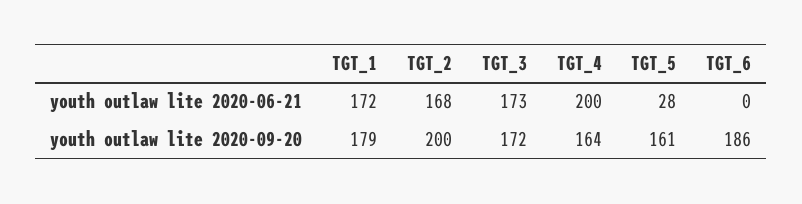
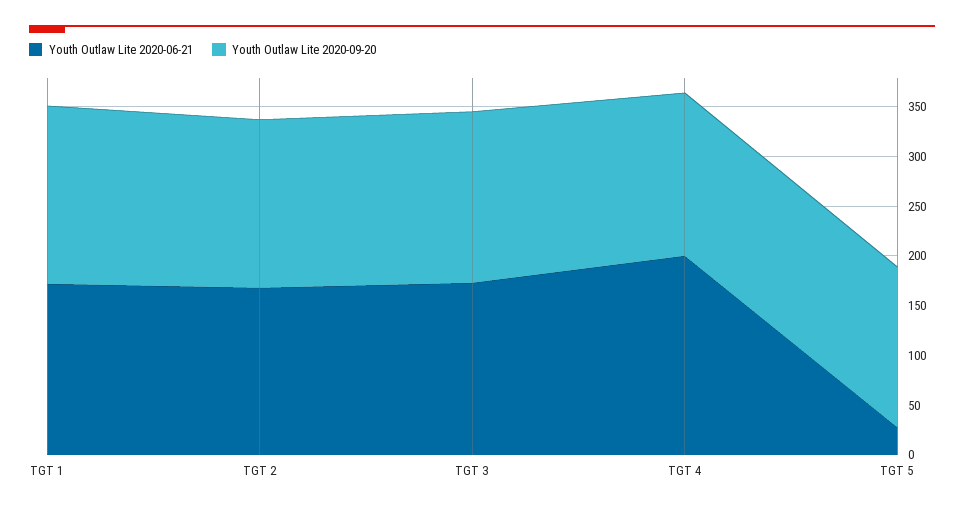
youth outlaw lite 2020-06-21, TGT_6: 0 -> none
youth outlaw lite 2020-09-20, TGT_2: 200 -> 170
youth outlaw lite 2020-09-20, TGT_6: 186 -> none

